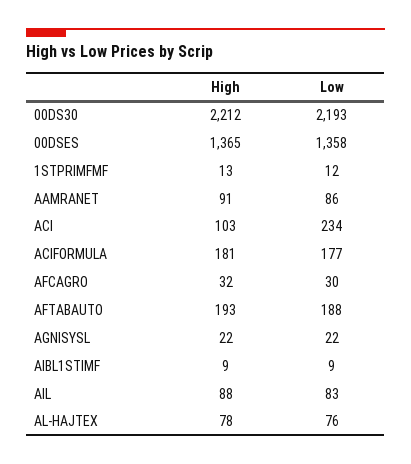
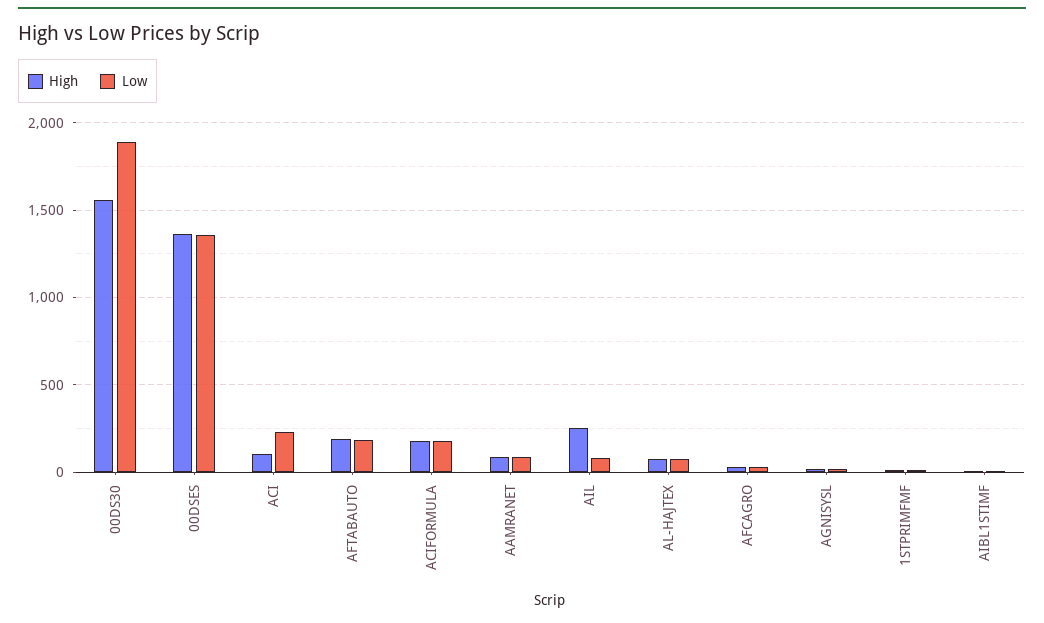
High, 00DS30: 2212 -> 1550
Low, 00DS30: 2193 -> 1900
High, AIL: 88 -> 250

